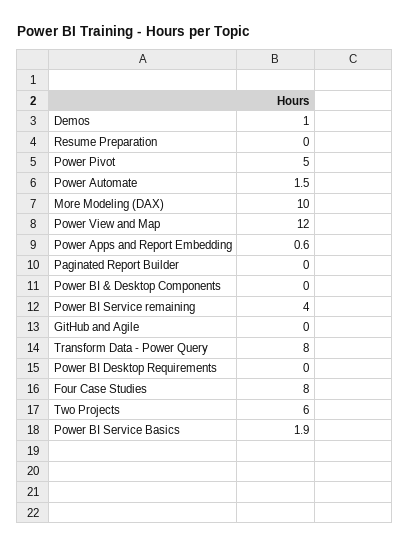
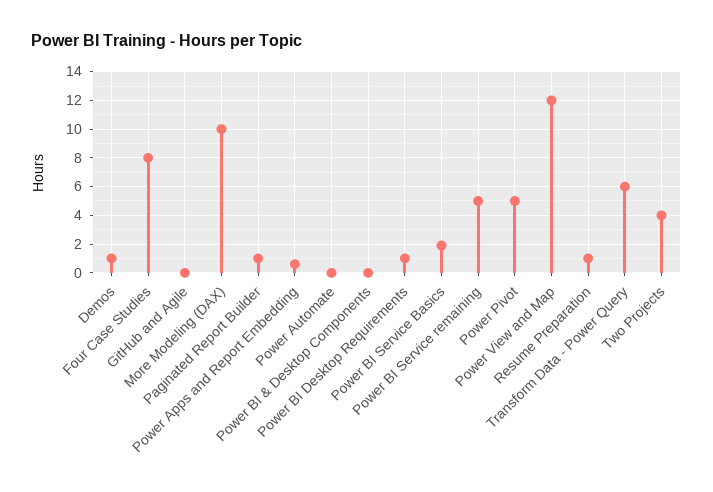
Resume Preparation: 0 -> 1
Power Automate: 1.5 -> 0
Paginated Report Builder: 0 -> 1
Power BI Service remaining: 4 -> 5
Transform Data - Power Query: 8 -> 6
Power BI Desktop Requirements: 0 -> 1
Two Projects: 6 -> 4

